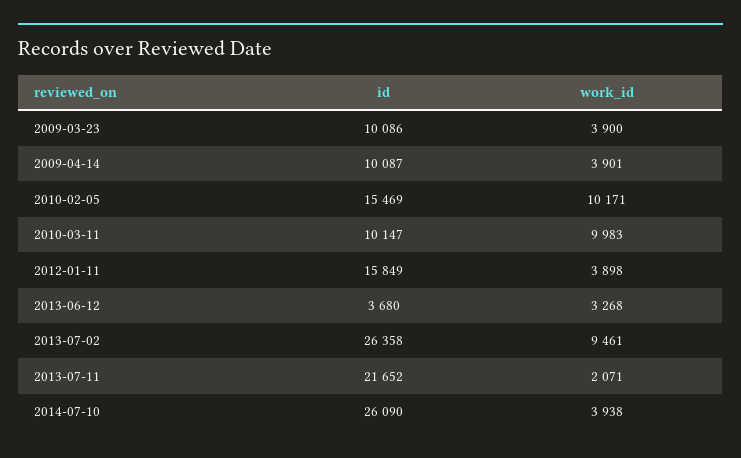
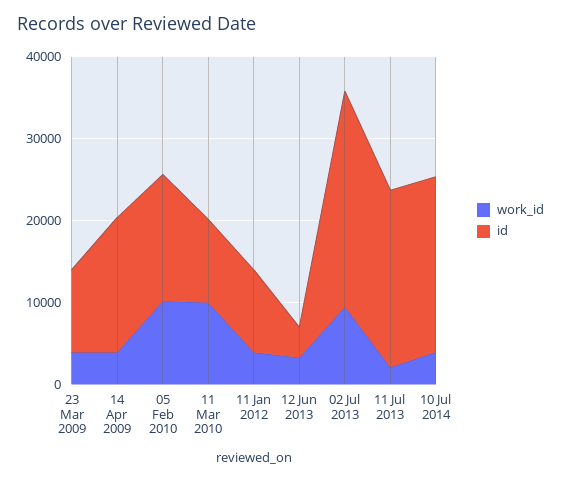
id, 2009-04-14: 10087 -> 16000
id, 2012-01-11: 15849 -> 10000
id, 2014-07-10: 26090 -> 22000

